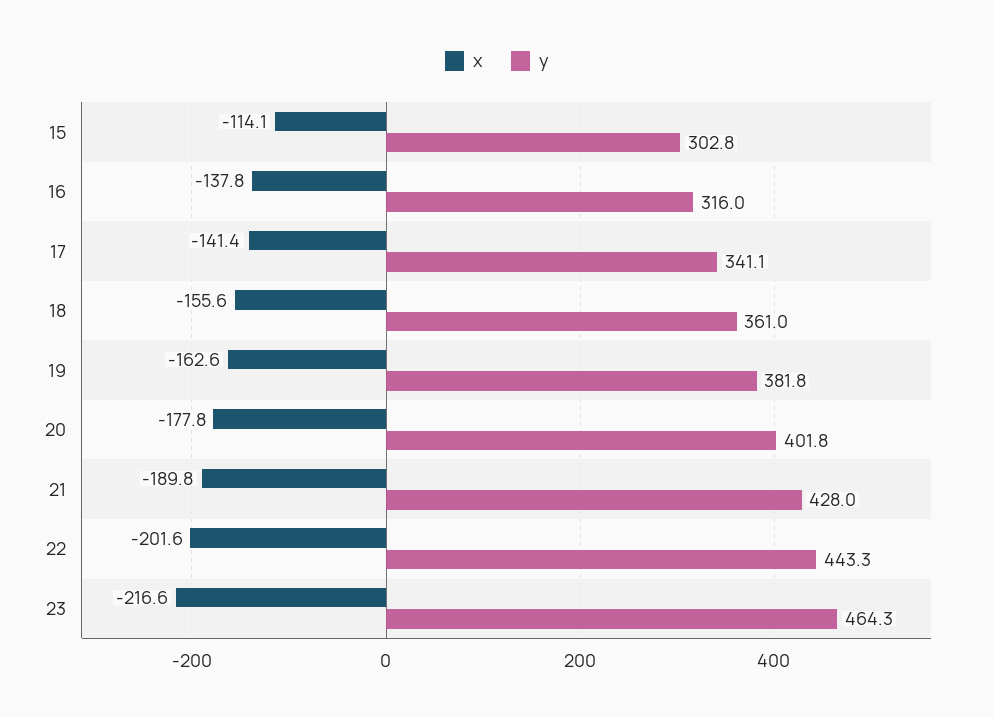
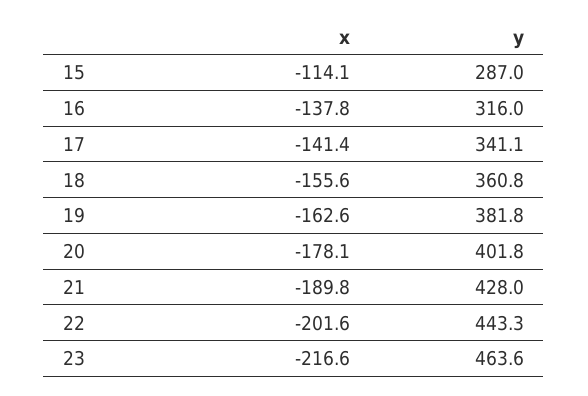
y, 15: 302.8 -> 287
y, 18: 361 -> 360.8
x, 20: -177.8 -> -178.1
y, 23: 464.3 -> 463.6

